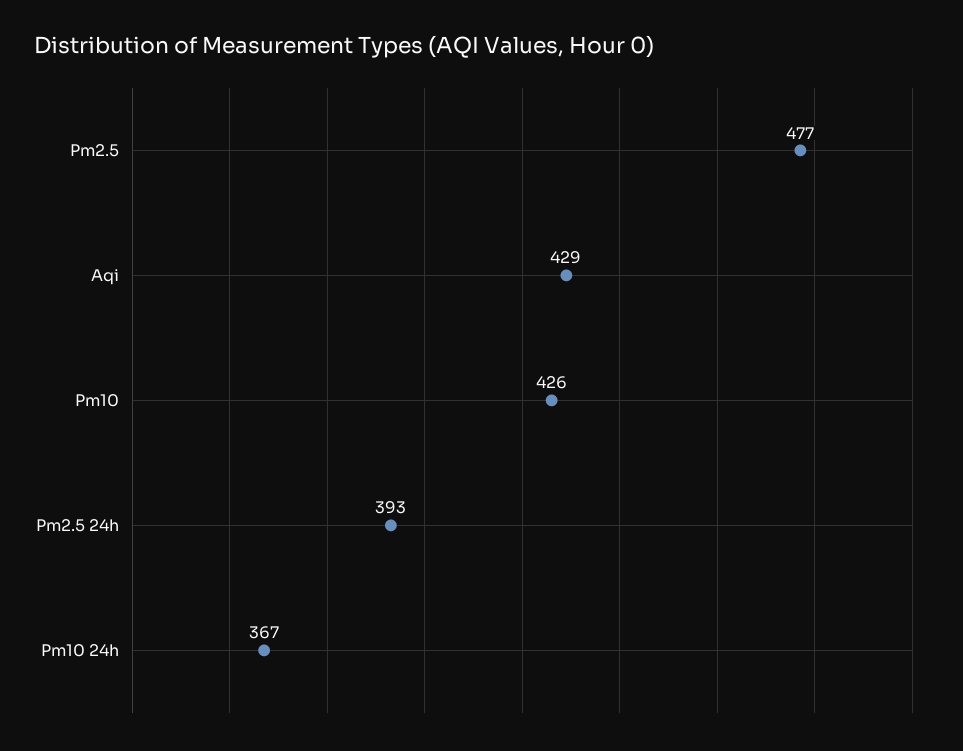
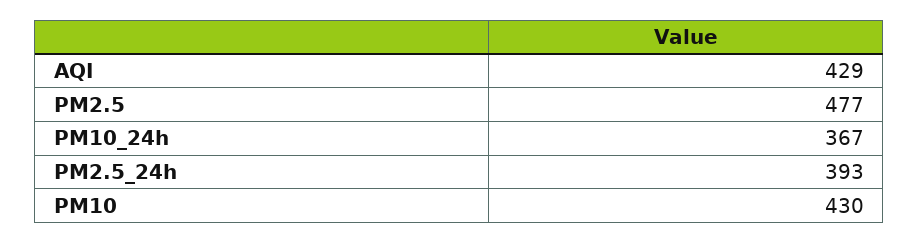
Pm10: 426 -> 430

